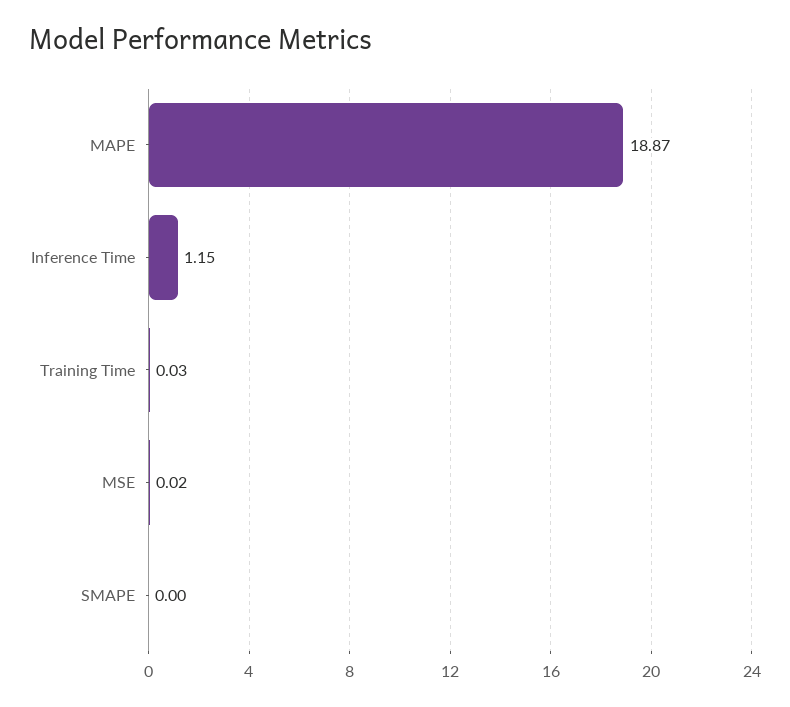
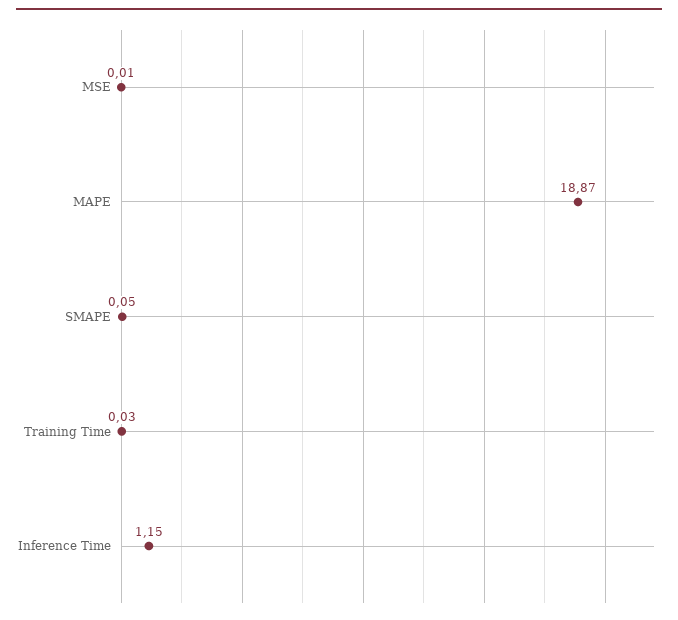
MSE: 0.02 -> 0.01
SMAPE: 0 -> 0.05

